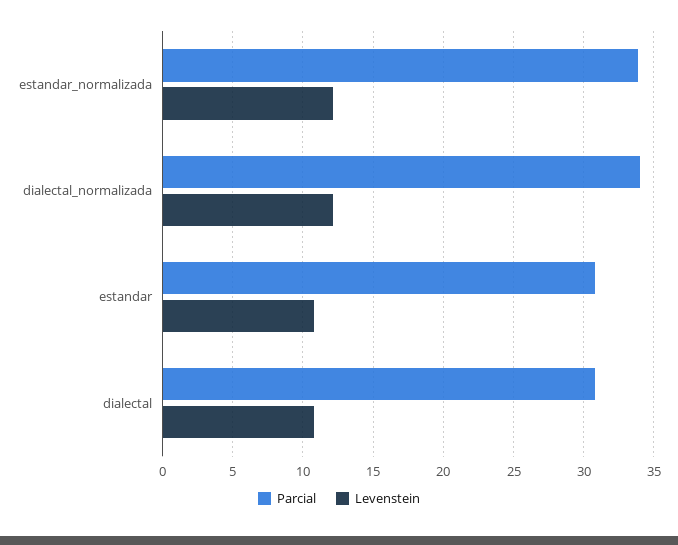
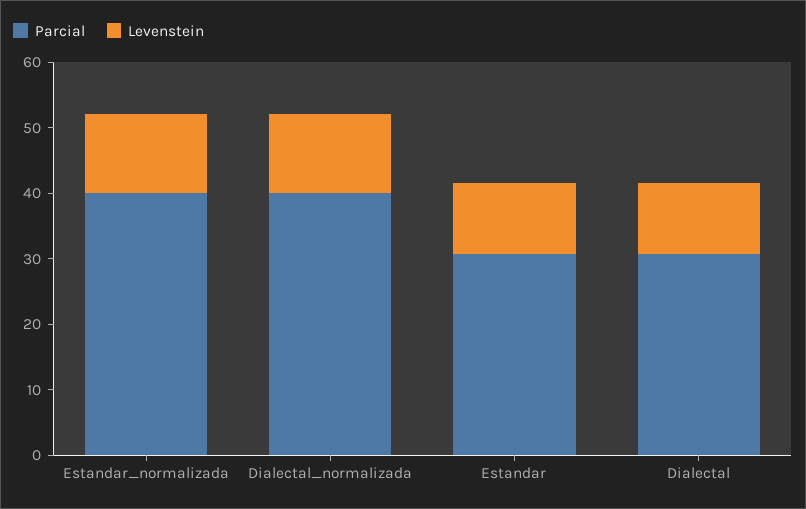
Parcial, estandar_normalizada: 34 -> 40
Parcial, dialectal_normalizada: 34 -> 40

